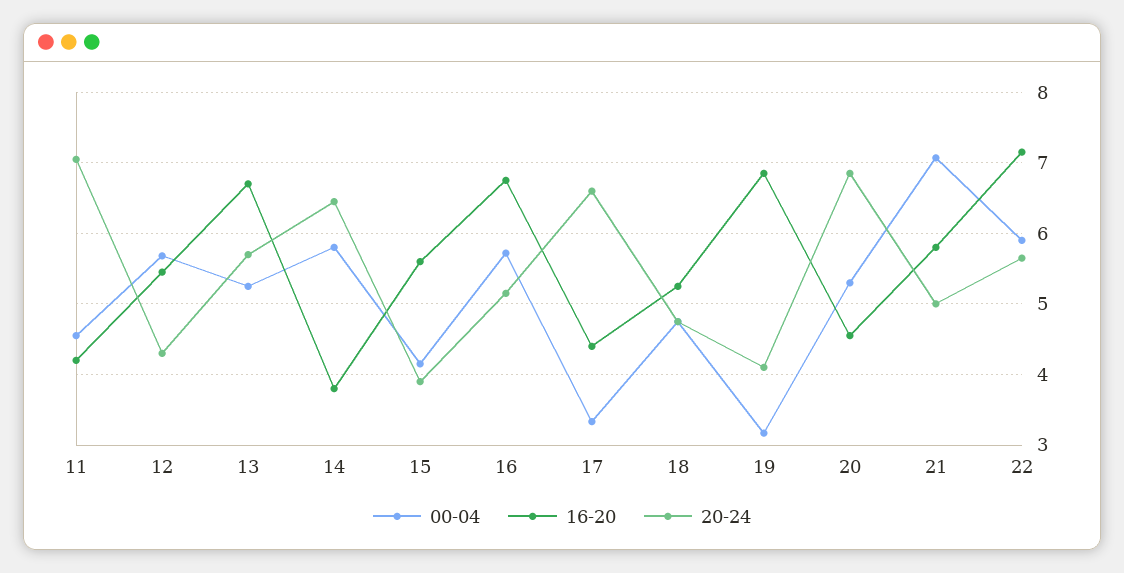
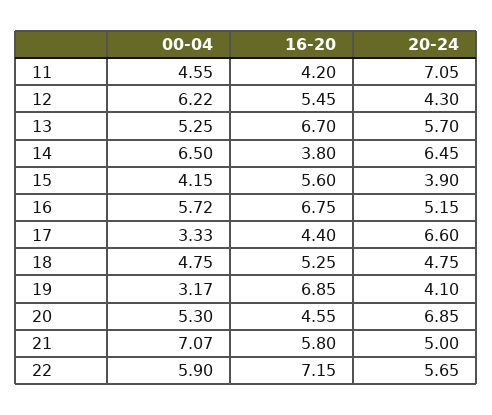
00-04, 12: 5.7 -> 6.22
00-04, 14: 5.8 -> 6.5

